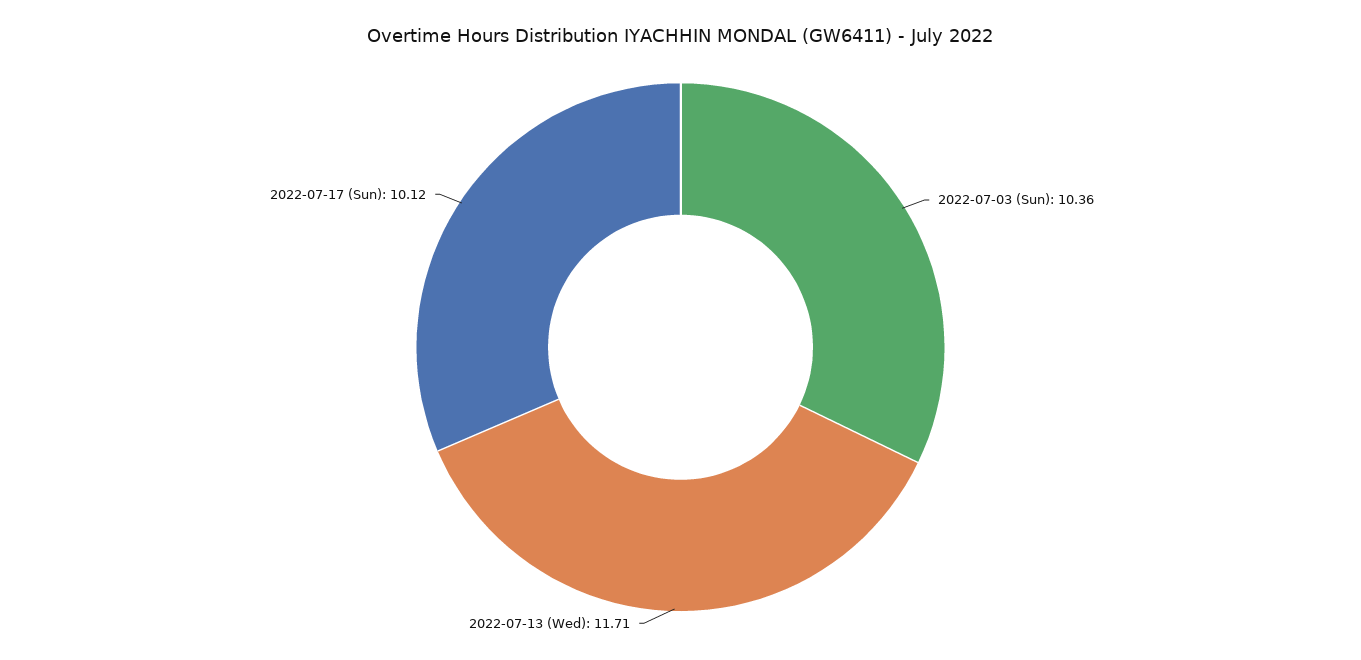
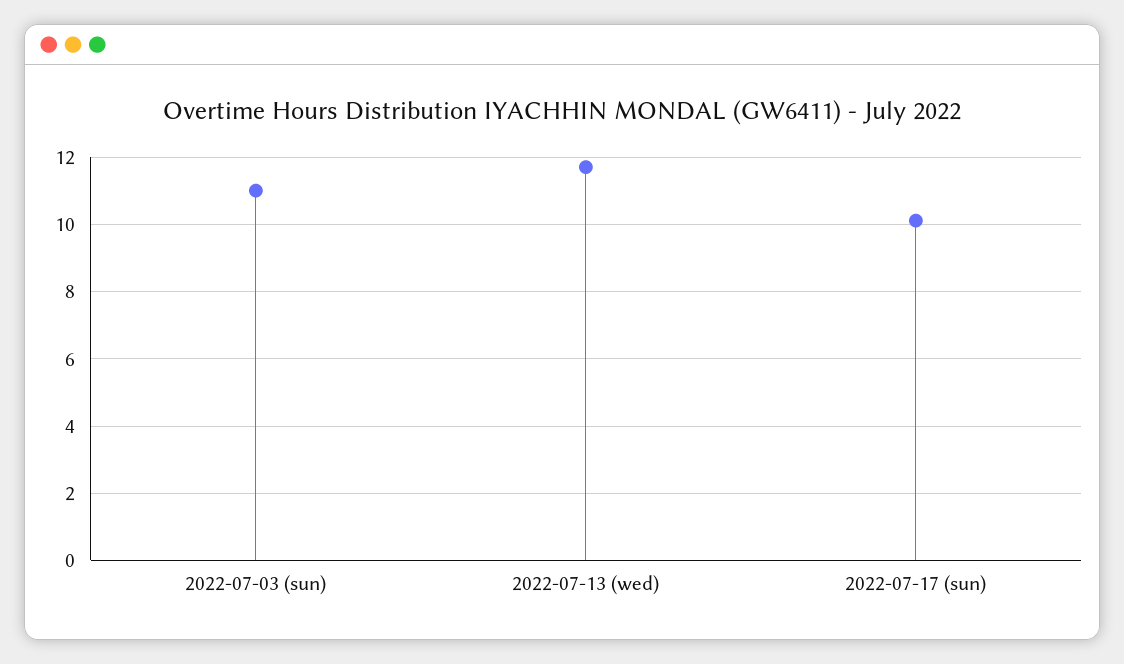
2022-07-03 (Sun): 10.36 -> 11

